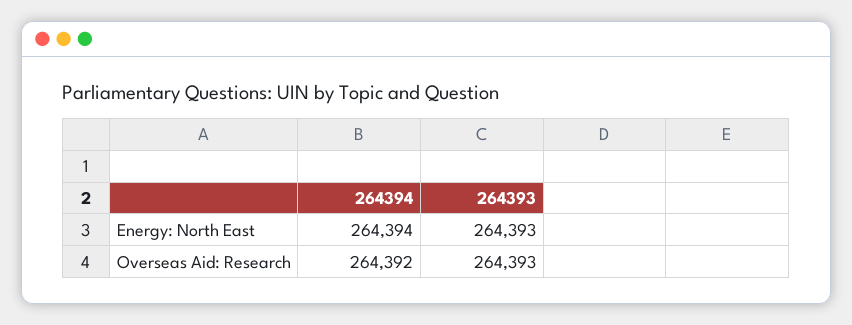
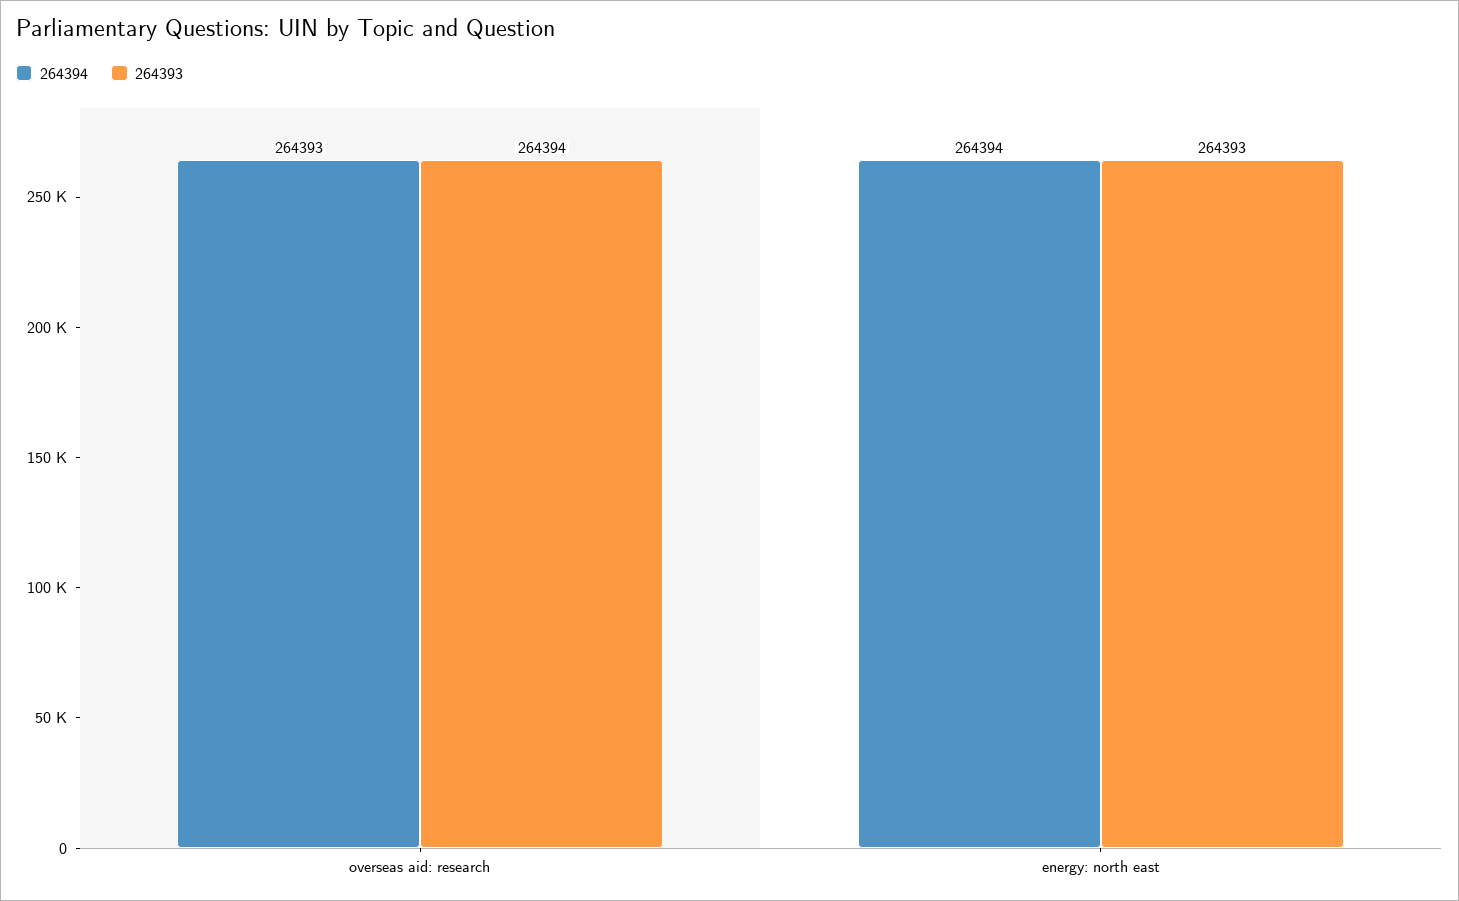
264394, Overseas Aid: Research: 264392 -> 264393
264393, Overseas Aid: Research: 264393 -> 264394

